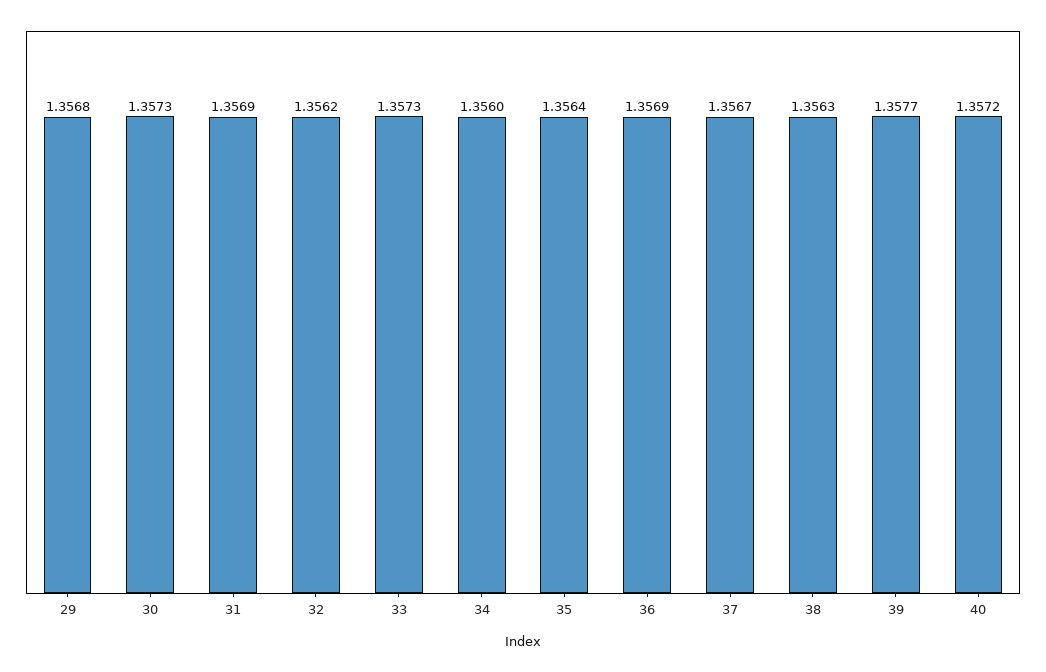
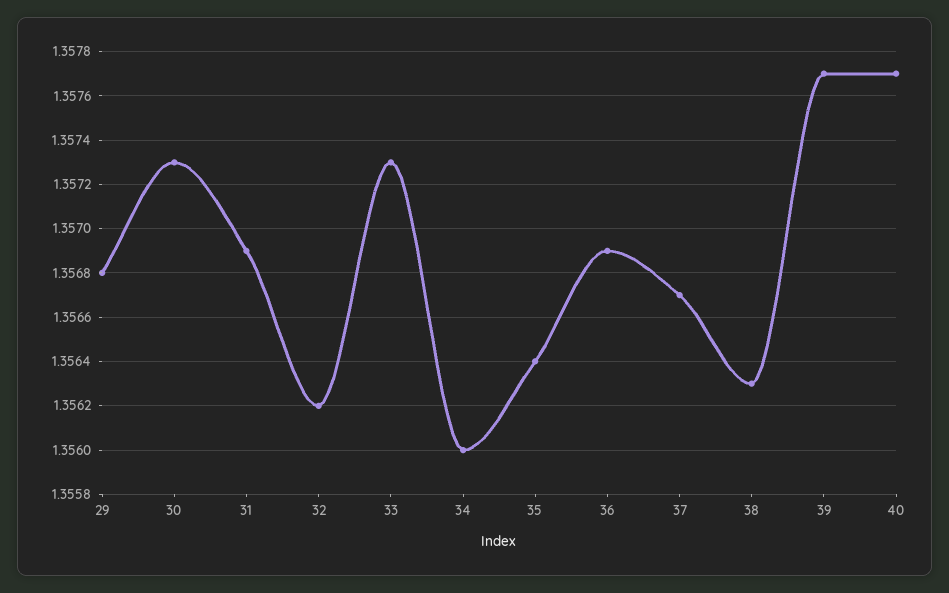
40: 1.3572 -> 1.3577

